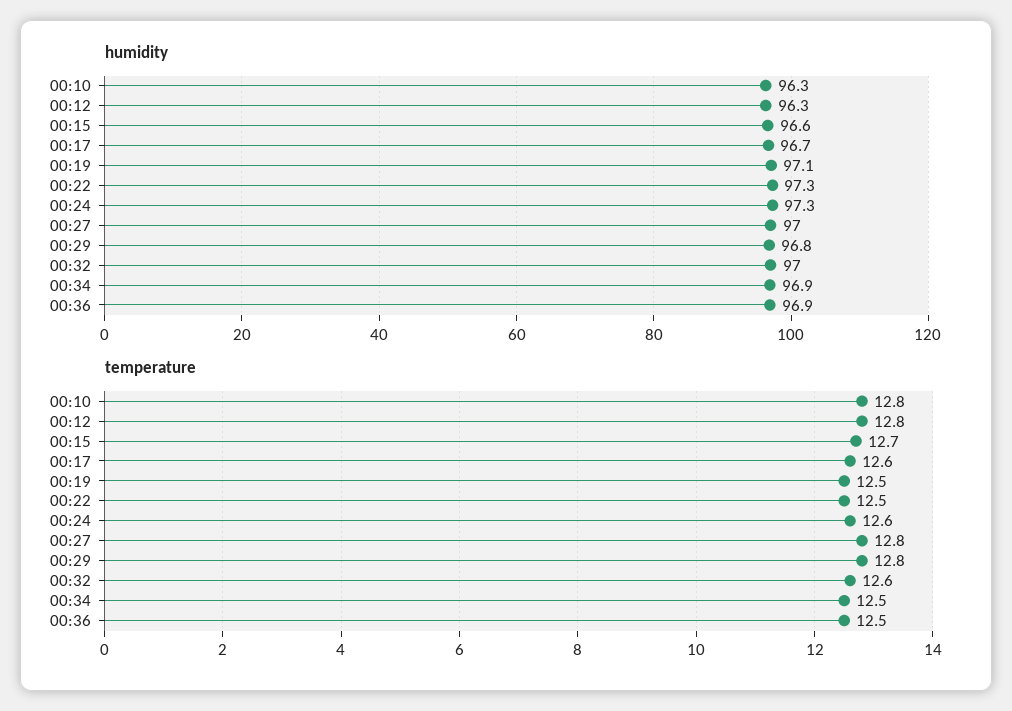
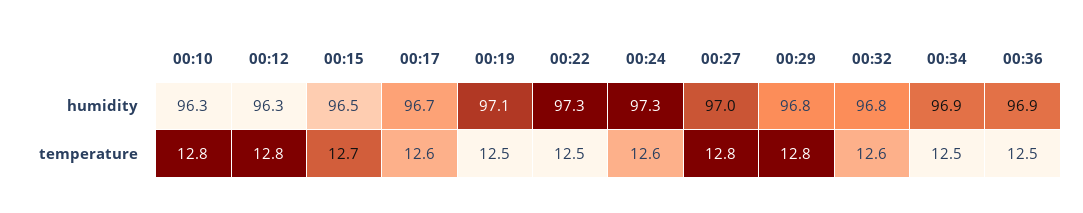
humidity, 00:15: 96.6 -> 96.5
humidity, 00:32: 97 -> 96.8

